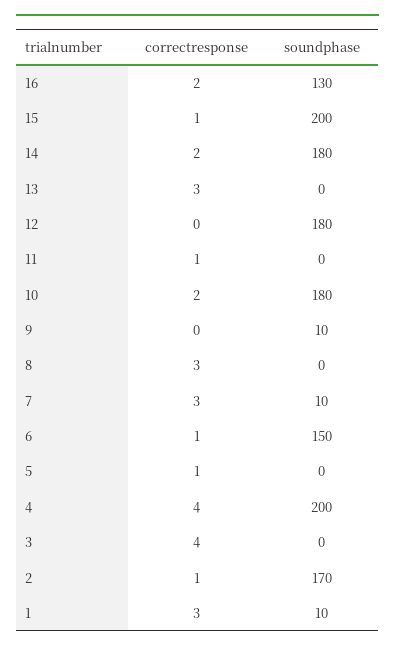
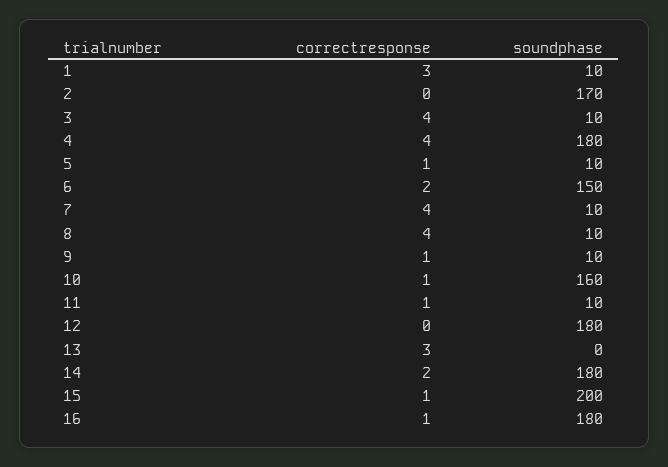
correctresponse, 16: 2 -> 1
soundphase, 16: 130 -> 180
soundphase, 11: 0 -> 10
correctresponse, 10: 2 -> 1
soundphase, 10: 180 -> 160
correctresponse, 9: 0 -> 1
correctresponse, 8: 3 -> 4
soundphase, 8: 0 -> 10
correctresponse, 7: 3 -> 4
correctresponse, 6: 1 -> 2
soundphase, 5: 0 -> 10
soundphase, 4: 200 -> 180
soundphase, 3: 0 -> 10
correctresponse, 2: 1 -> 0

